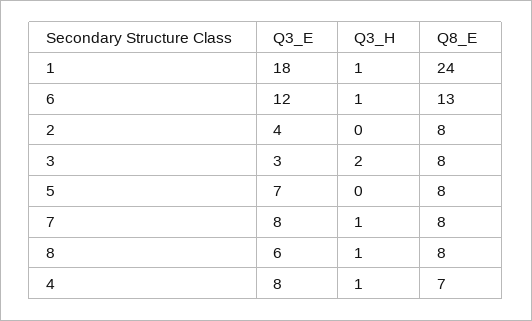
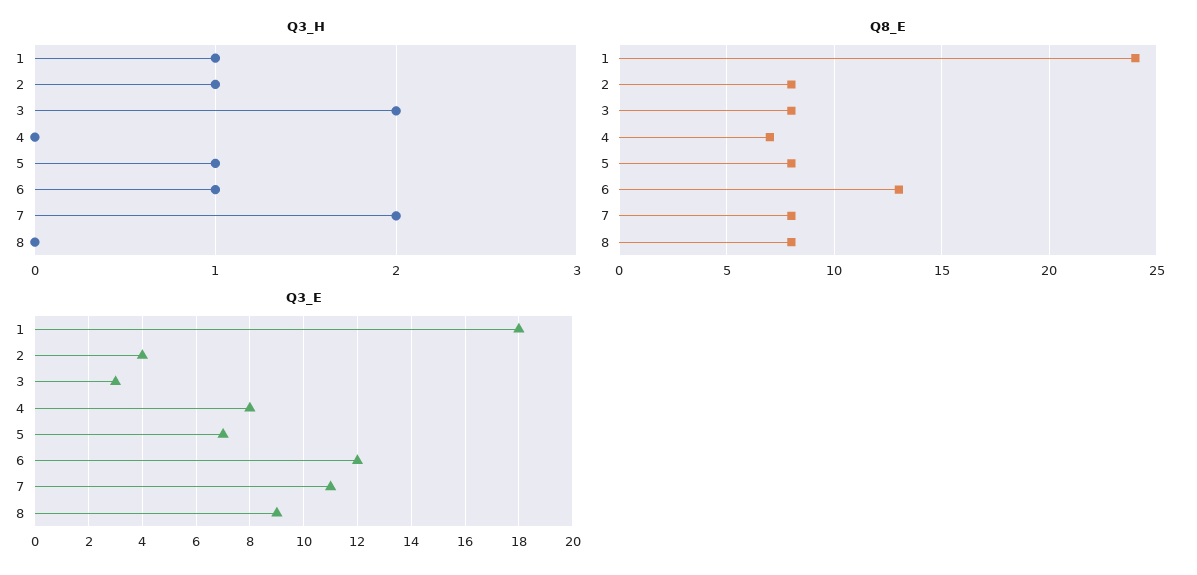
Q3_H, 2: 0 -> 1
Q3_H, 5: 0 -> 1
Q3_E, 7: 8 -> 11
Q3_H, 7: 1 -> 2
Q3_E, 8: 6 -> 9
Q3_H, 8: 1 -> 0
Q3_H, 4: 1 -> 0

